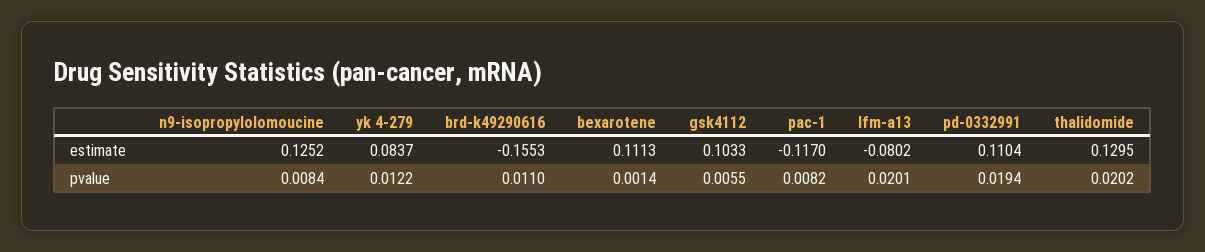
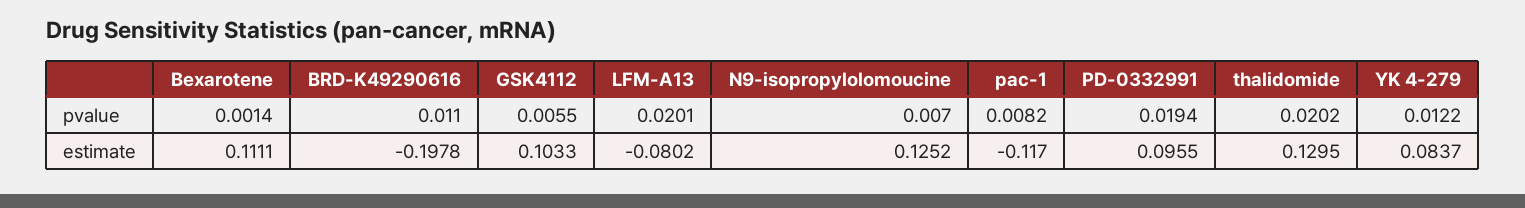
brd-k49290616, estimate: -0.1553 -> -0.1978
bexarotene, estimate: 0.1113 -> 0.1111
pd-0332991, estimate: 0.1104 -> 0.0955
n9-isopropylolomoucine, pvalue: 0.0084 -> 0.007

